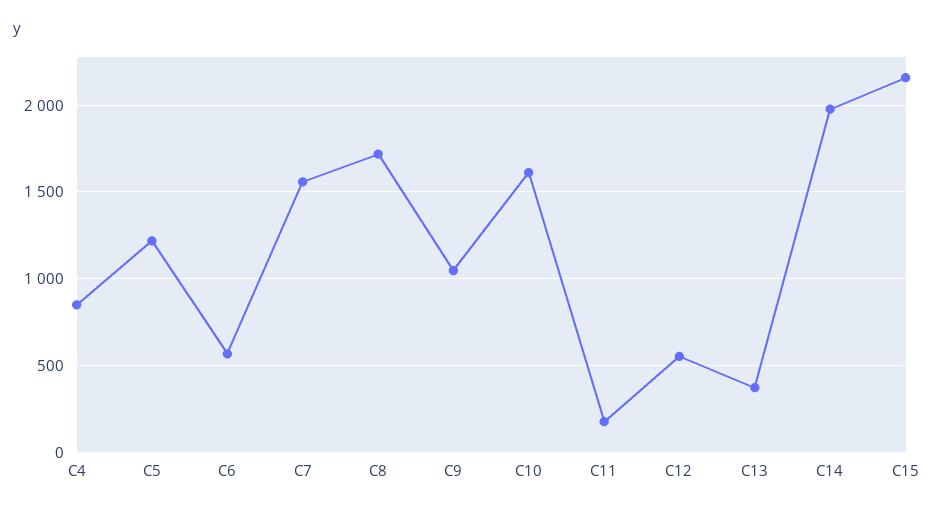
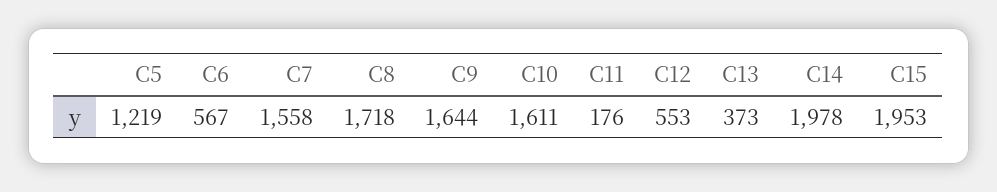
C4: 850 -> none
C9: 1050 -> 1644
C15: 2150 -> 1953

